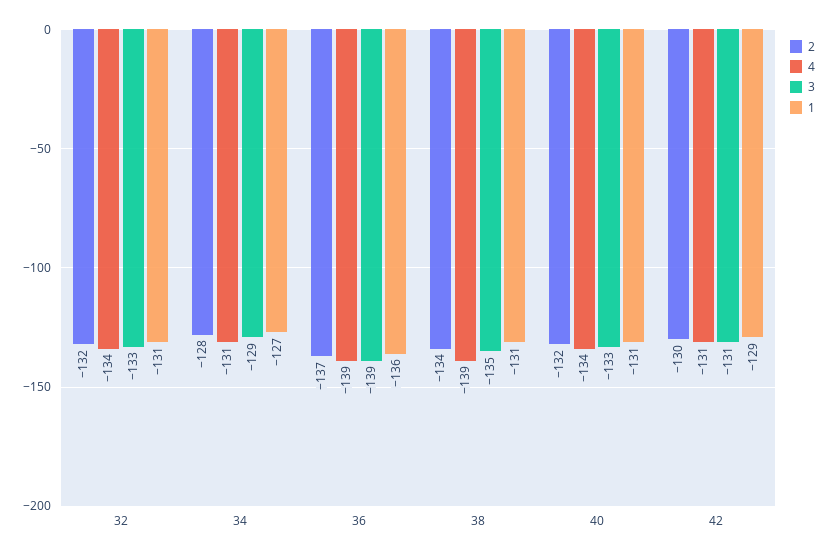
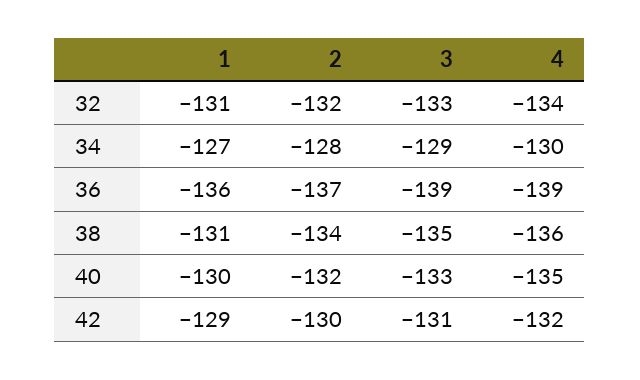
4, 34: -131 -> -130
4, 38: -139 -> -136
4, 40: -134 -> -135
1, 40: -131 -> -130
4, 42: -131 -> -132

